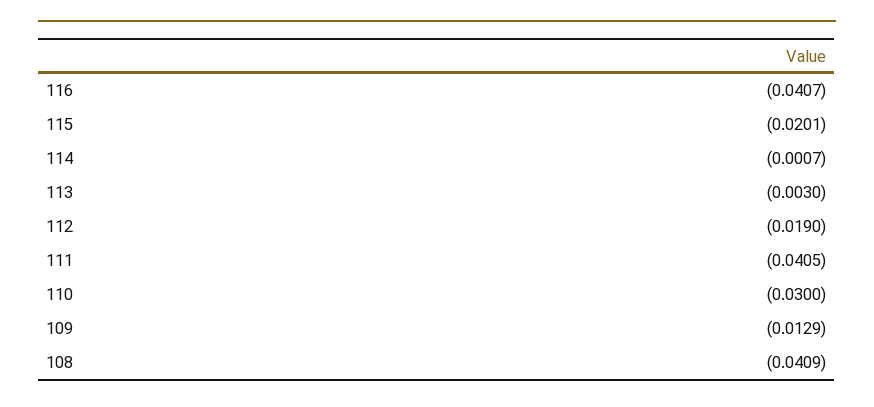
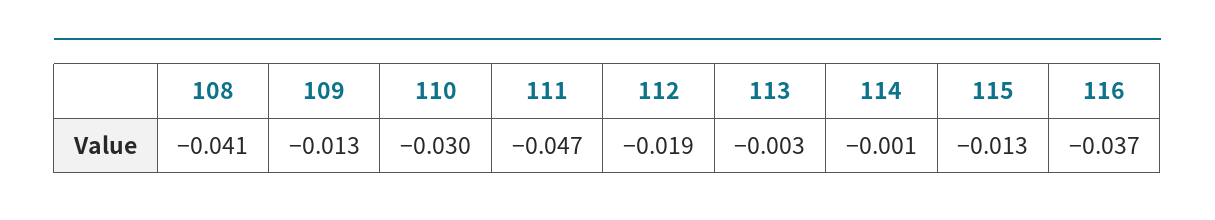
116: -0.0407 -> -0.037
115: -0.0201 -> -0.013
111: -0.0405 -> -0.047

